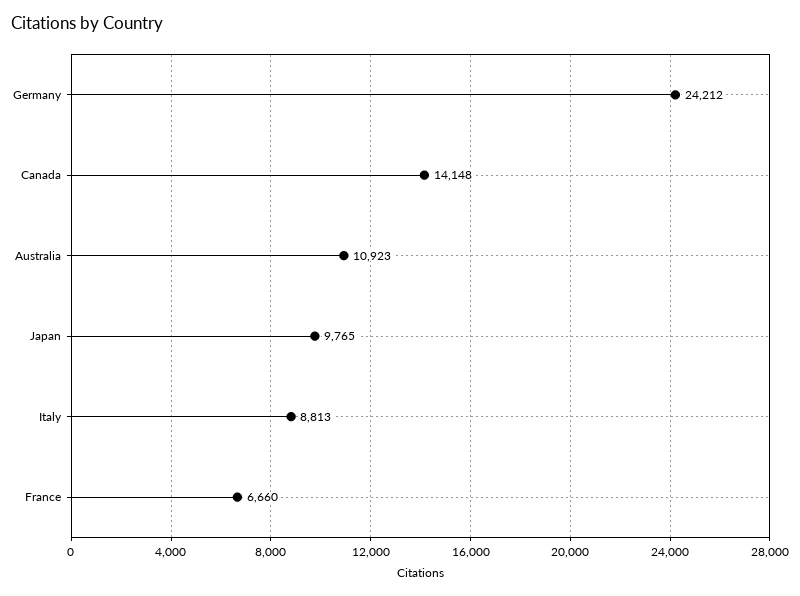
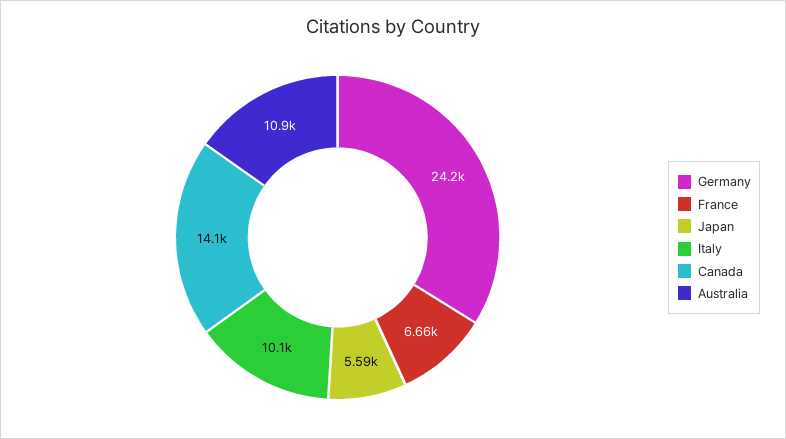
Japan: 9765 -> 5590
Italy: 8813 -> 10100

